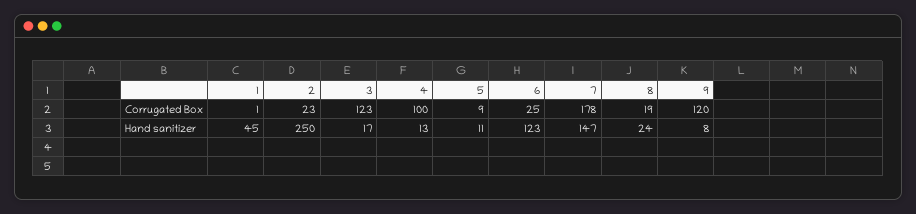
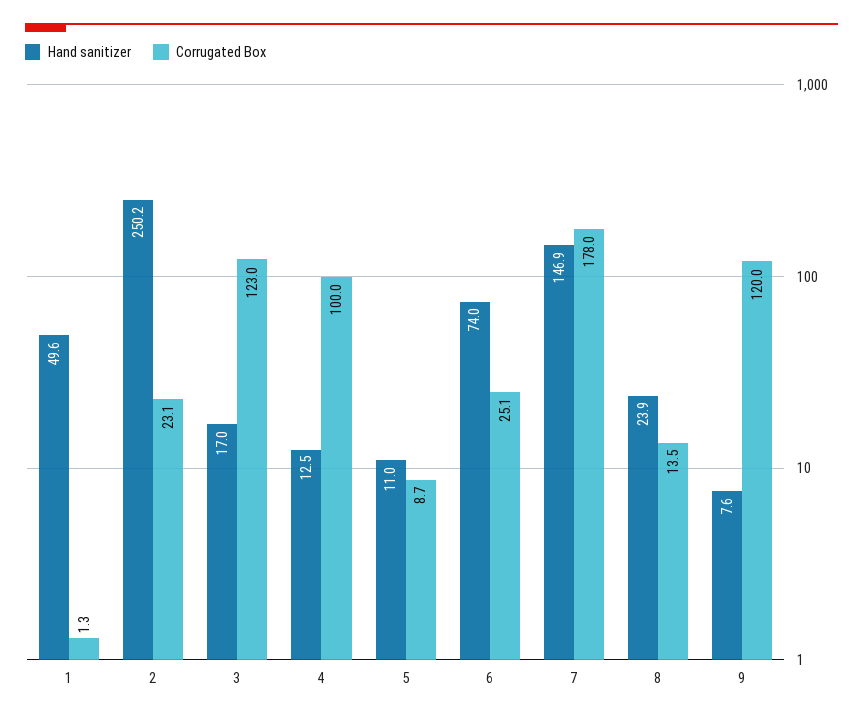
Corrugated Box, 8: 19 -> 13.5
Hand sanitizer, 1: 45 -> 49.6
Hand sanitizer, 6: 123 -> 74

